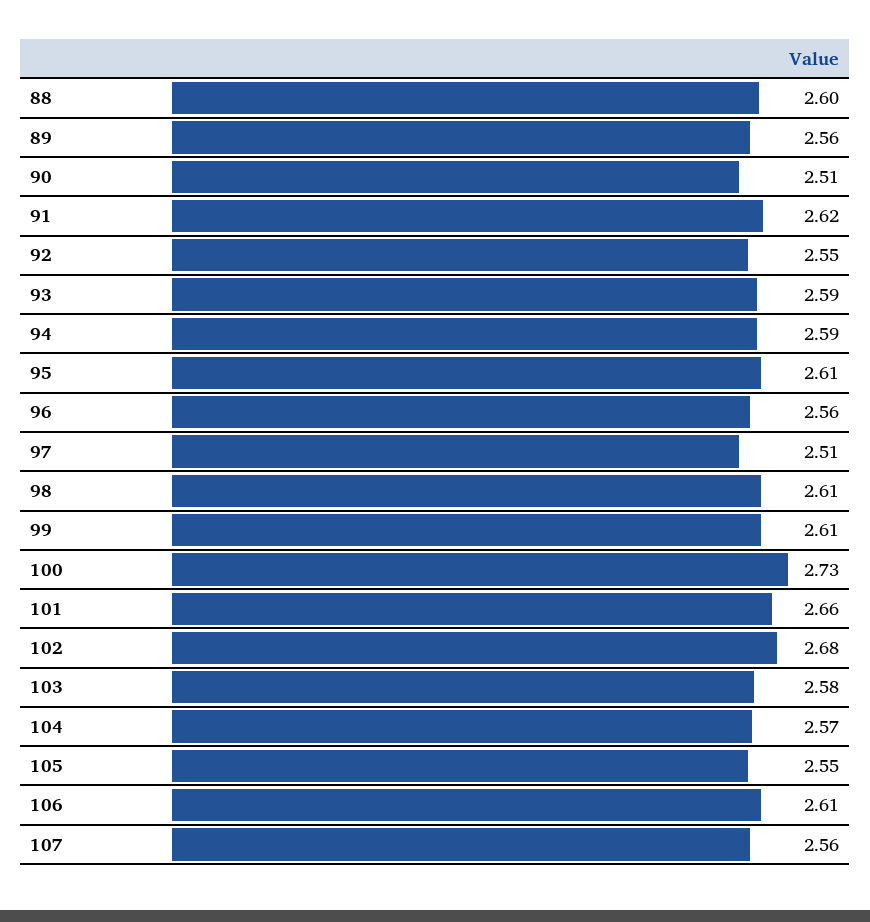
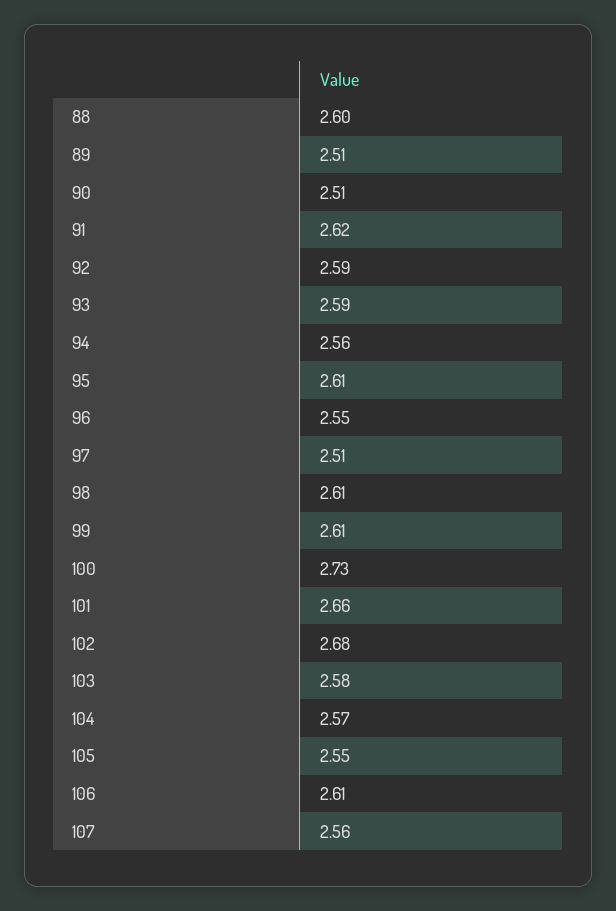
89: 2.56 -> 2.51
92: 2.55 -> 2.59
94: 2.59 -> 2.56
96: 2.56 -> 2.55

